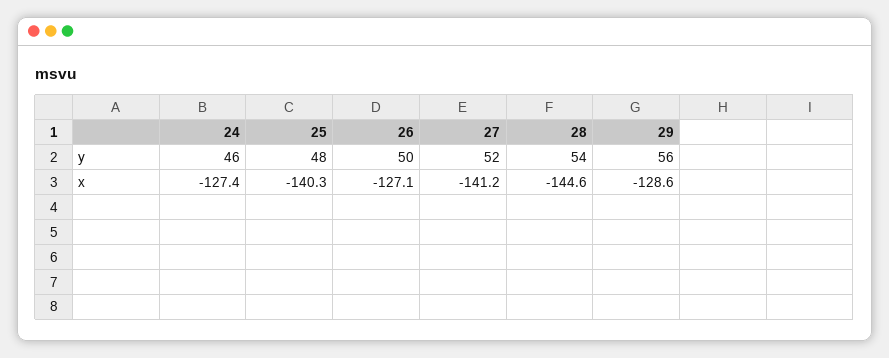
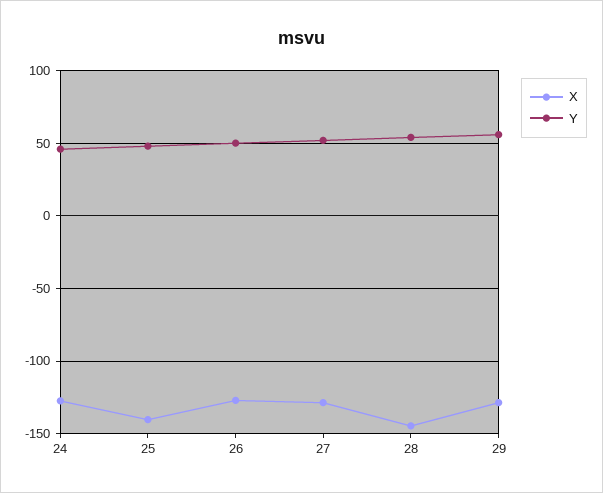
x, 27: -141.2 -> -130

